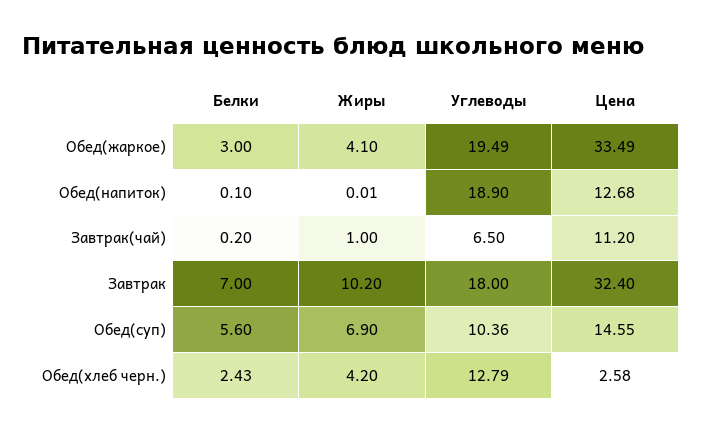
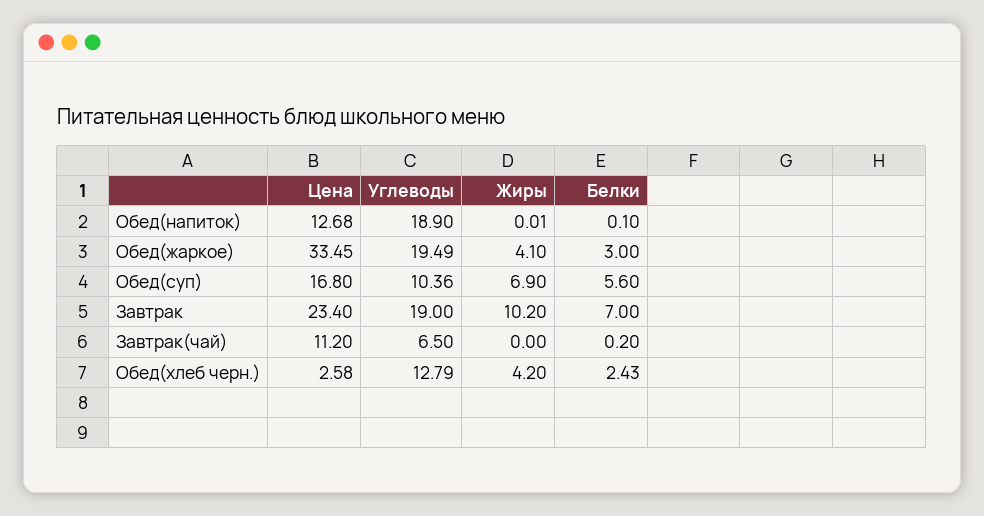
Цена, Обед(жаркое): 33.49 -> 33.45
Жиры, Завтрак(чай): 1 -> 0
Углеводы, Завтрак: 18 -> 19
Цена, Завтрак: 32.4 -> 23.4
Цена, Обед(суп): 14.55 -> 16.8

